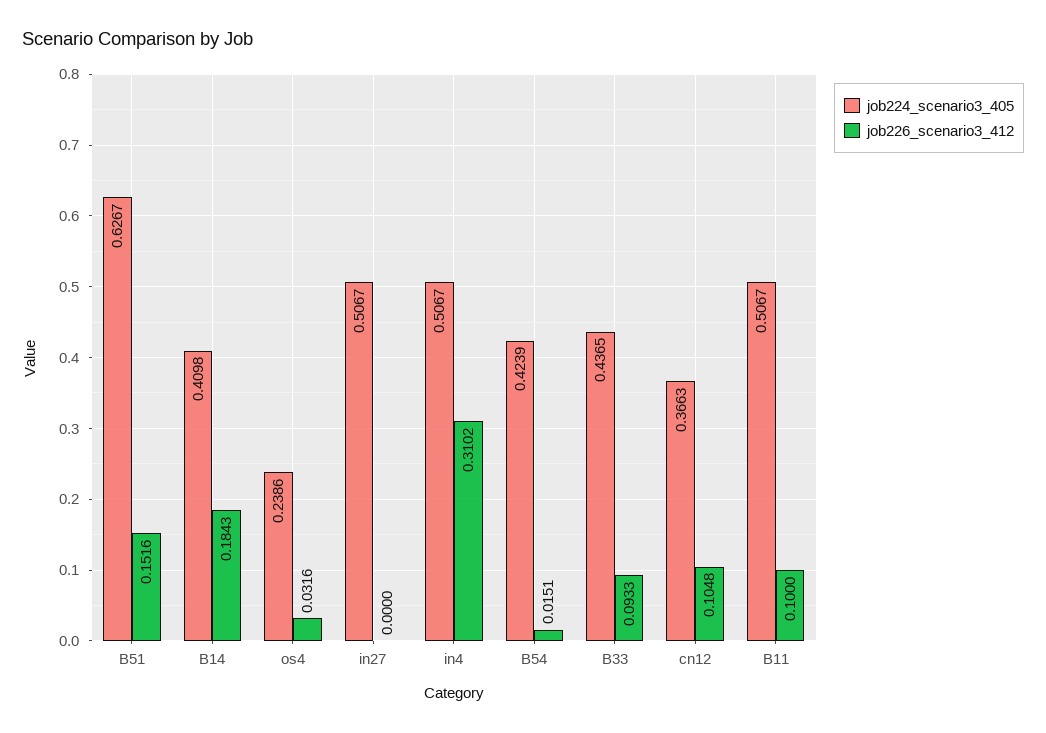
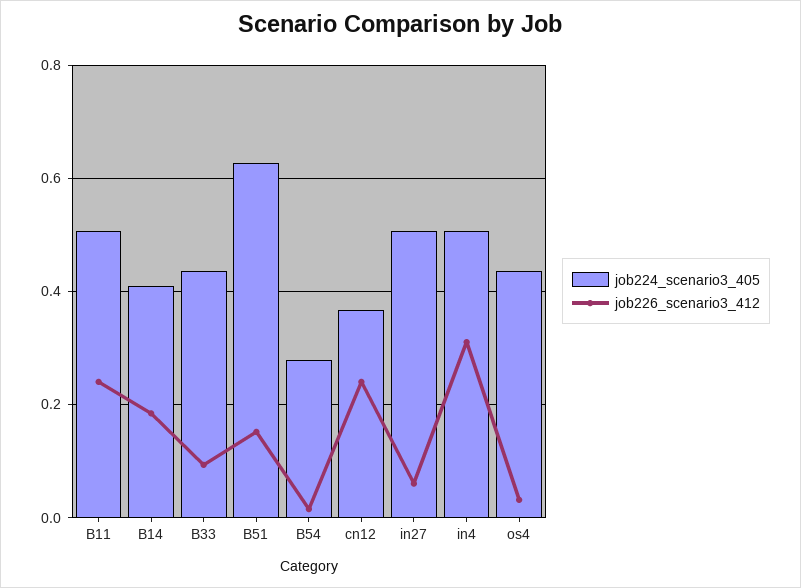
job224_scenario3_405, os4: 0.2386 -> 0.44
job226_scenario3_412, in27: 0 -> 0.06
job224_scenario3_405, B54: 0.4239 -> 0.28
job226_scenario3_412, cn12: 0.1048 -> 0.24
job226_scenario3_412, B11: 0.1 -> 0.24

